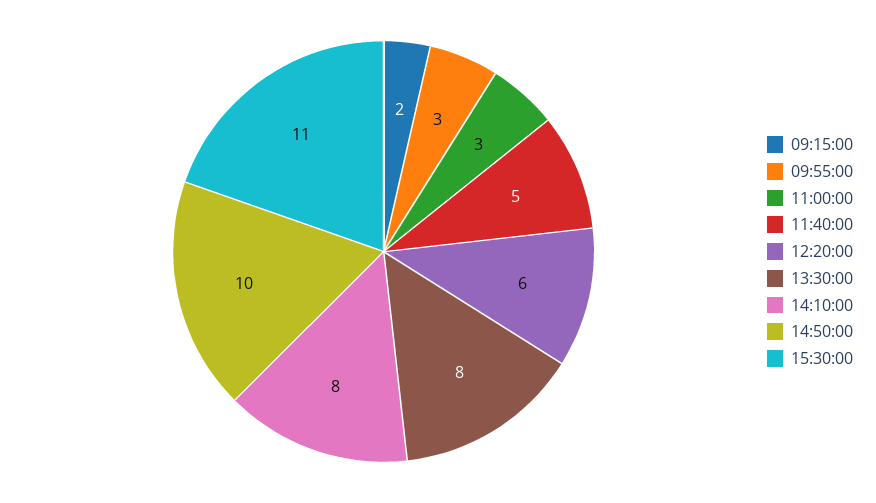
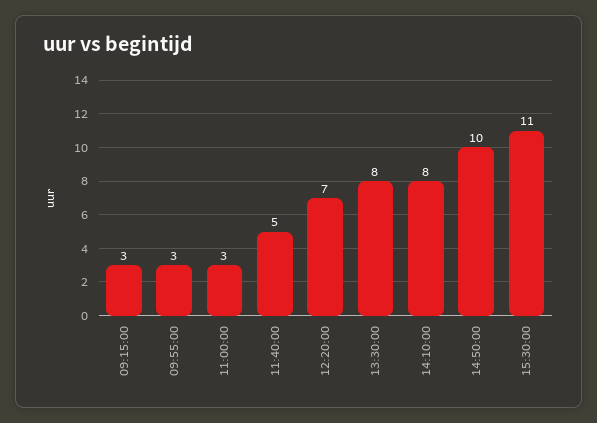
09:15:00: 2 -> 3
12:20:00: 6 -> 7

